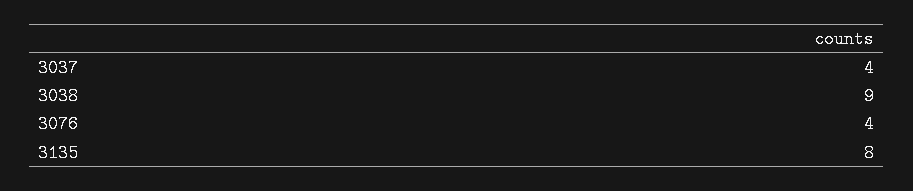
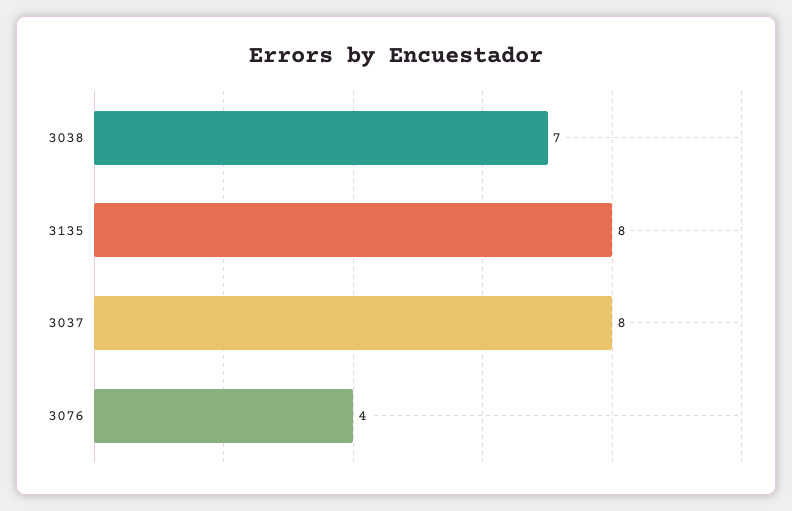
3037: 4 -> 8
3038: 9 -> 7

